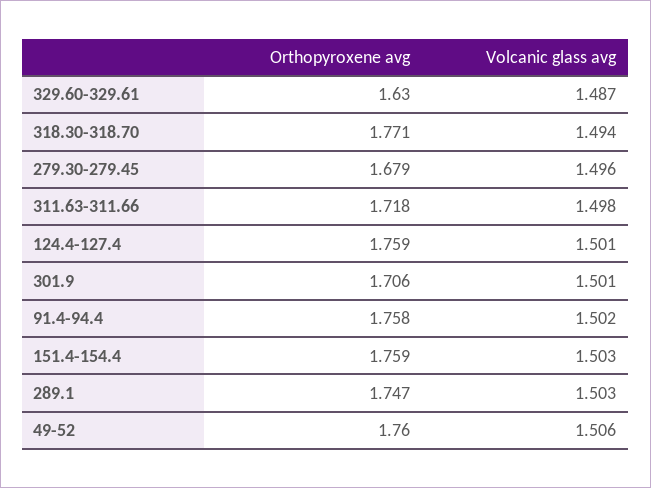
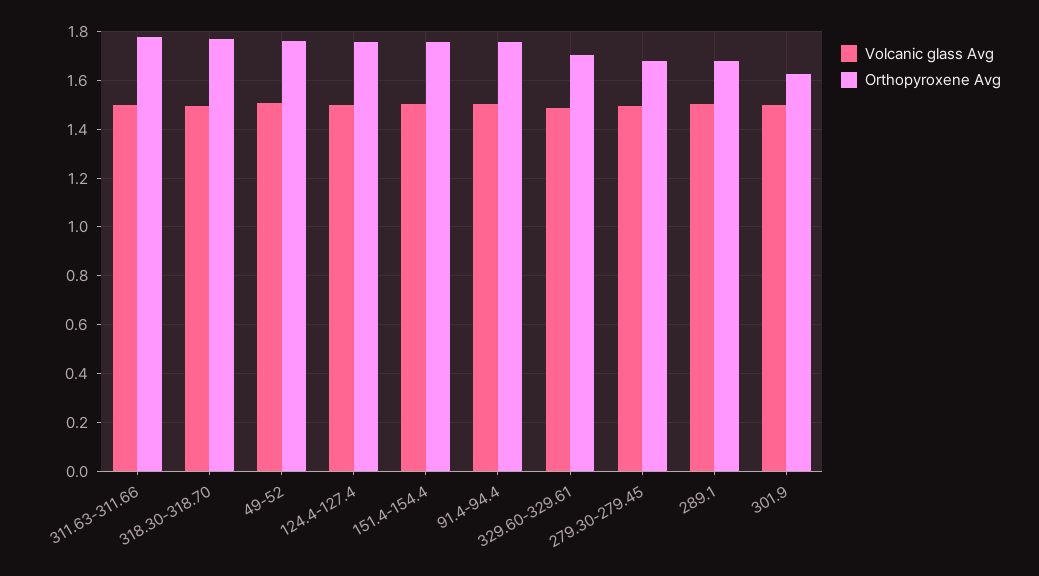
Orthopyroxene avg, 329.60-329.61: 1.63 -> 1.7
Orthopyroxene avg, 311.63-311.66: 1.718 -> 1.775
Orthopyroxene avg, 301.9: 1.706 -> 1.625
Orthopyroxene avg, 289.1: 1.747 -> 1.675

